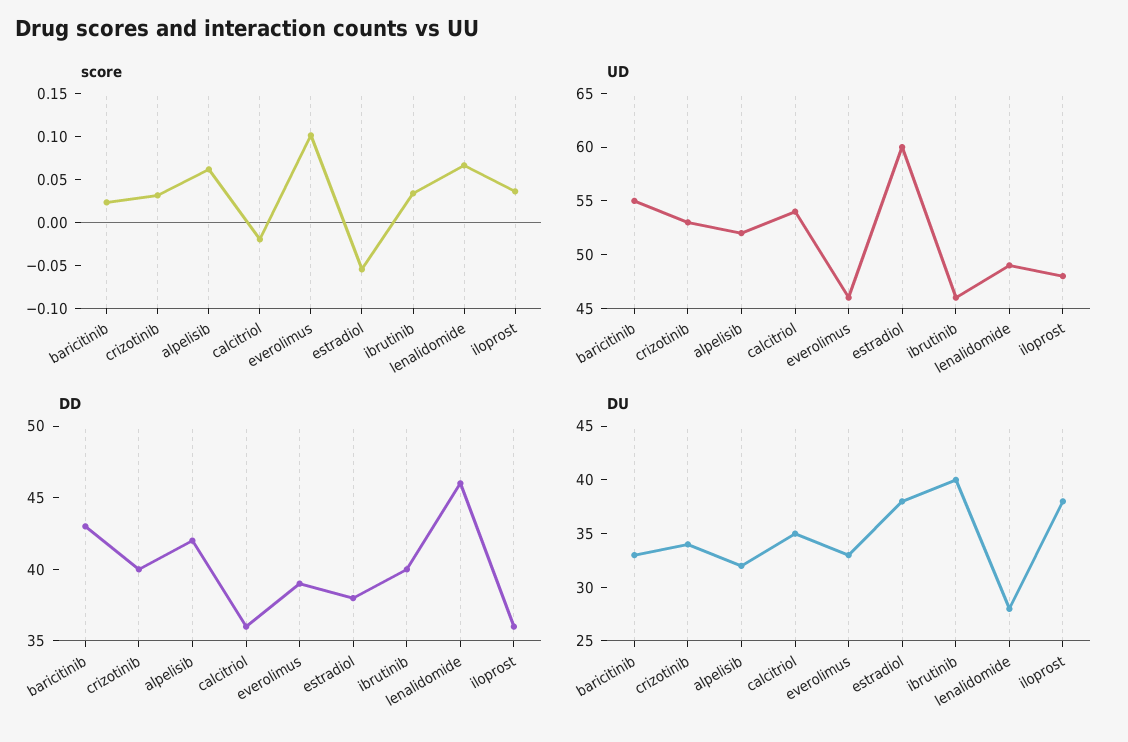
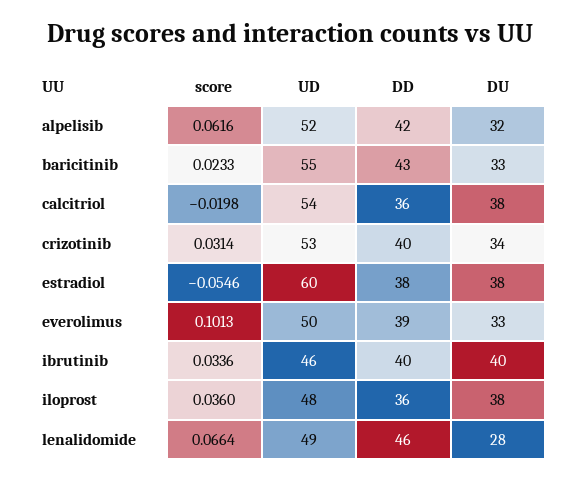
UD, everolimus: 46 -> 50
DU, calcitriol: 35 -> 38

